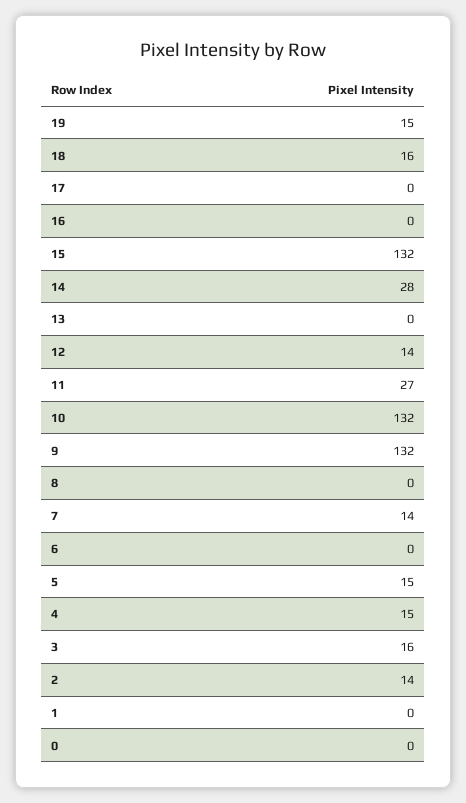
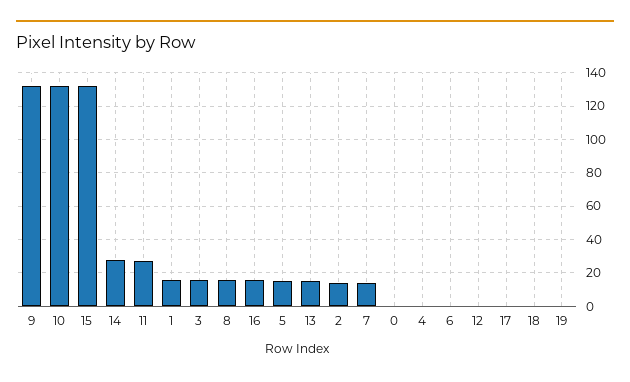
19: 15 -> 0
18: 16 -> 0
16: 0 -> 15
13: 0 -> 15
12: 14 -> 0
8: 0 -> 15
4: 15 -> 0
1: 0 -> 15

